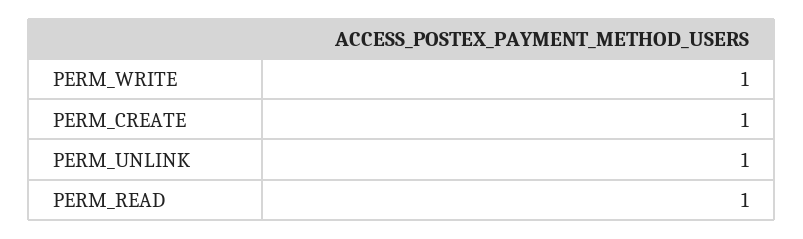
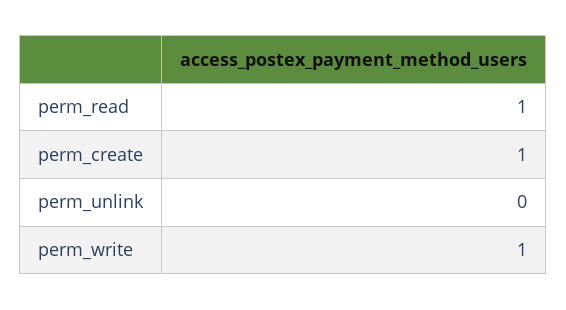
PERM_UNLINK: 1 -> 0

